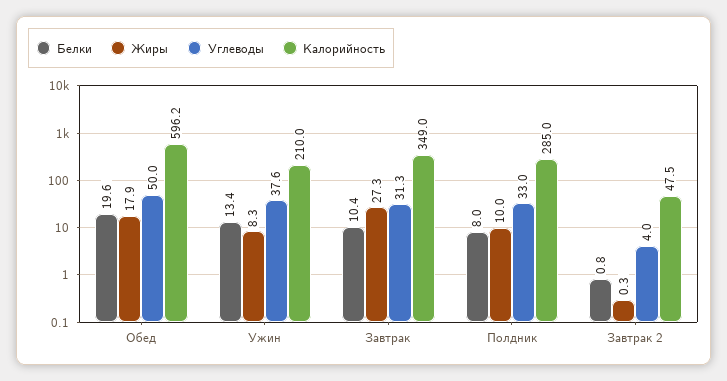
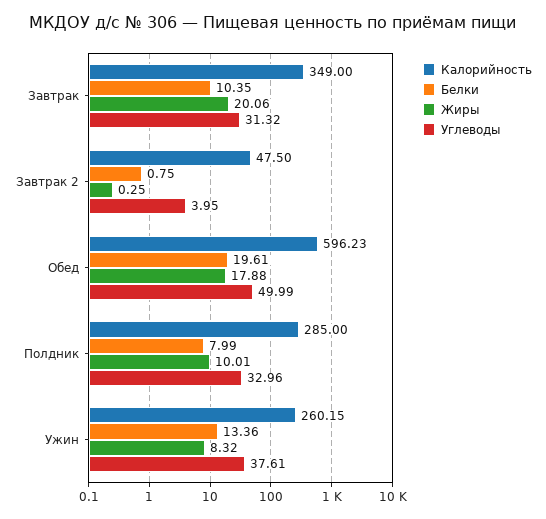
Калорийность, Ужин: 210 -> 260.15
Жиры, Завтрак: 27.3 -> 20.06

